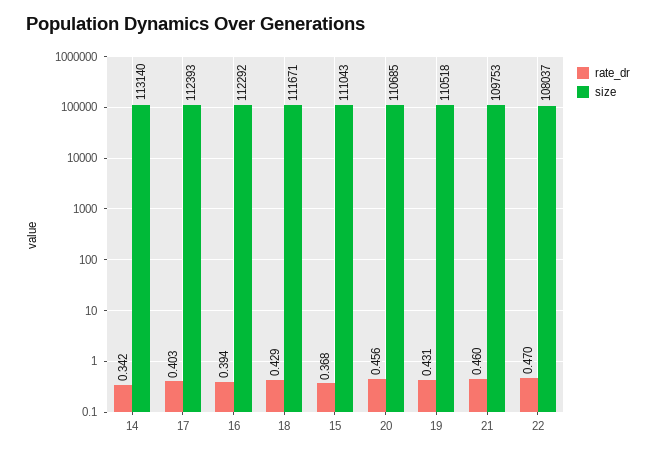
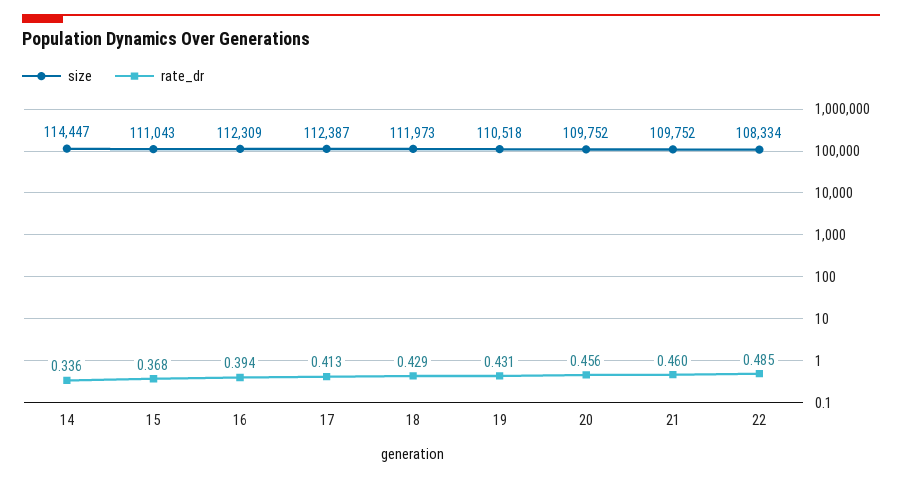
rate_dr, 14: 0.342 -> 0.336
size, 14: 113140 -> 114447
rate_dr, 17: 0.403 -> 0.413
size, 17: 112393 -> 112387
size, 16: 112292 -> 112309
size, 18: 111671 -> 111973
size, 20: 110685 -> 109752
size, 21: 109753 -> 109752
rate_dr, 22: 0.47 -> 0.485
size, 22: 108037 -> 108334

